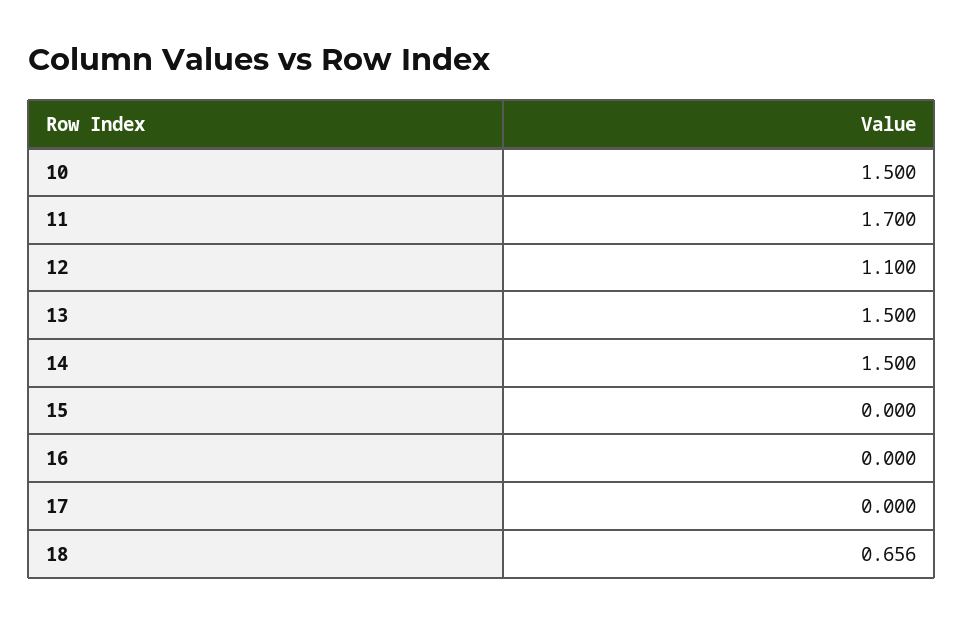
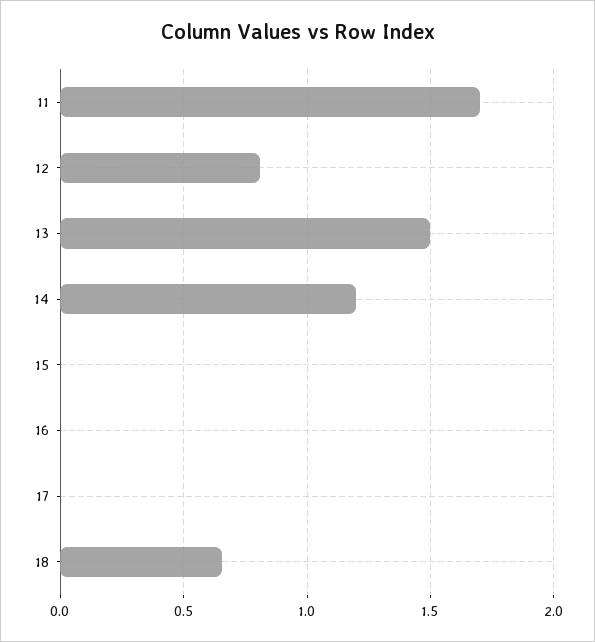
10: 1.5 -> none
12: 1.1 -> 0.8
14: 1.5 -> 1.2

